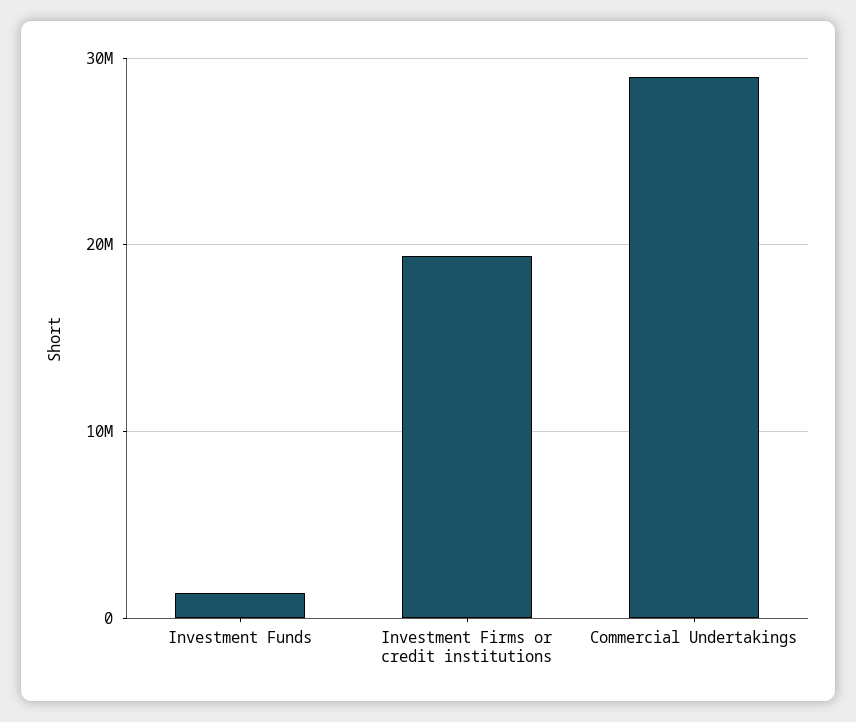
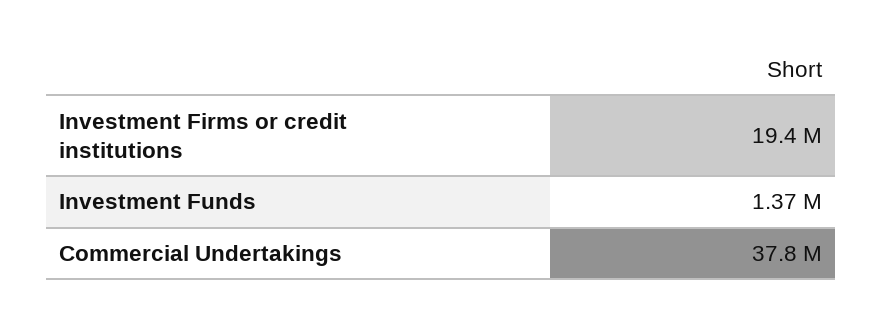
Commercial Undertakings: 29000000 -> 37800000

